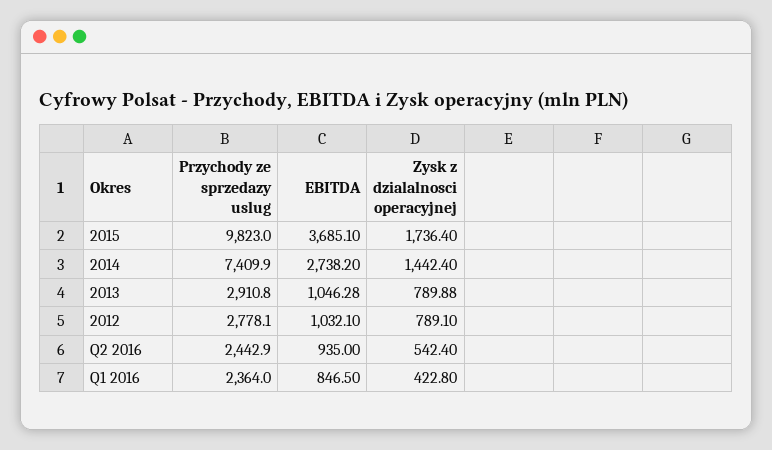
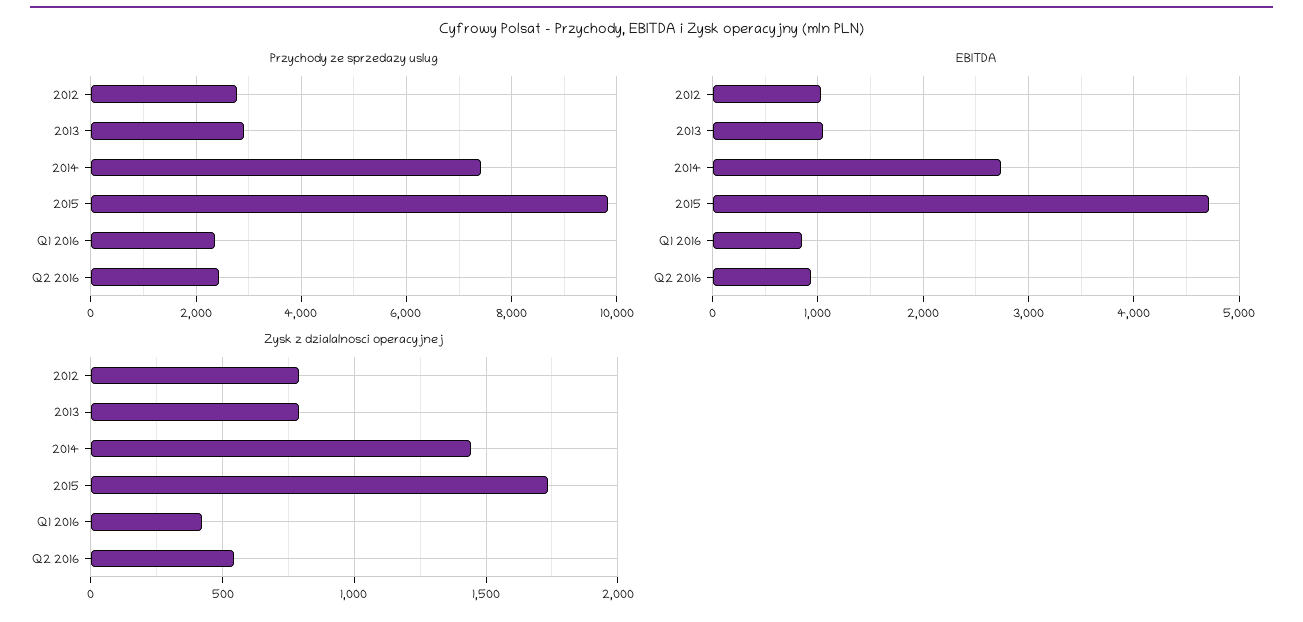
EBITDA, 2015: 3685.1 -> 4700

